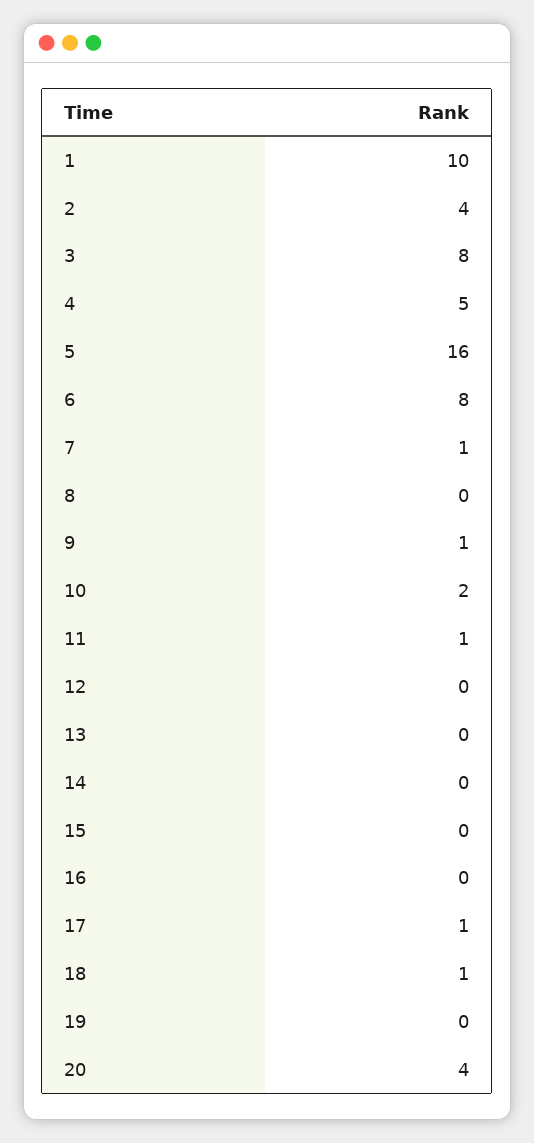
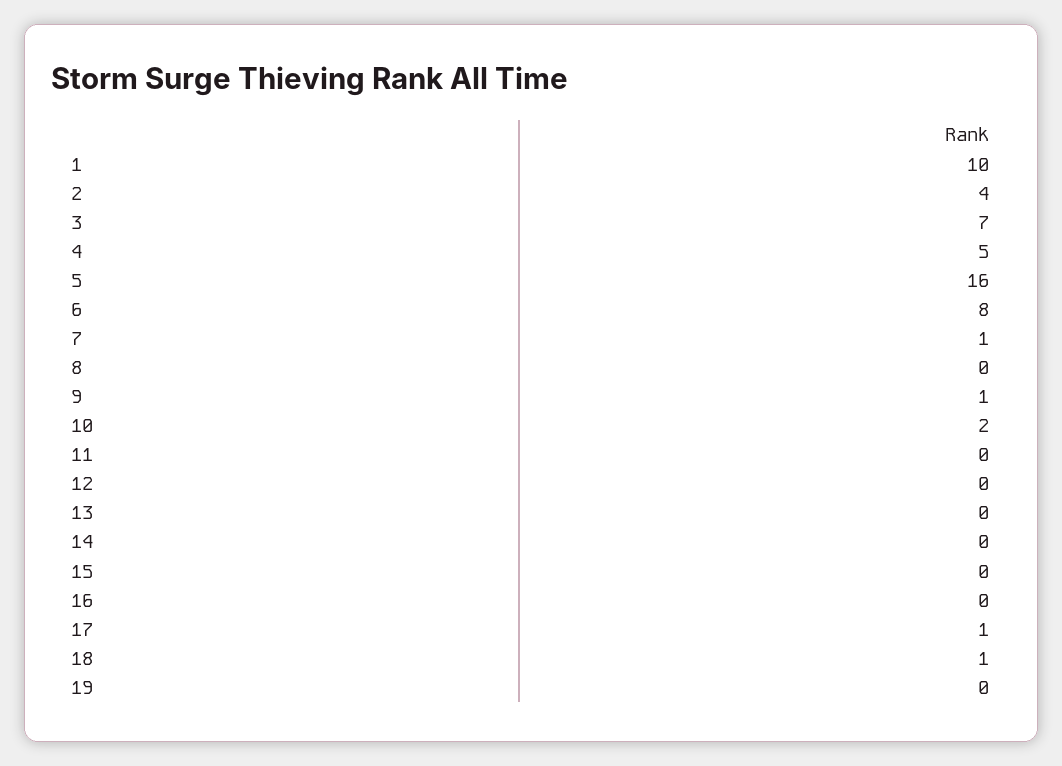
3: 8 -> 7
11: 1 -> 0
20: 4 -> none

